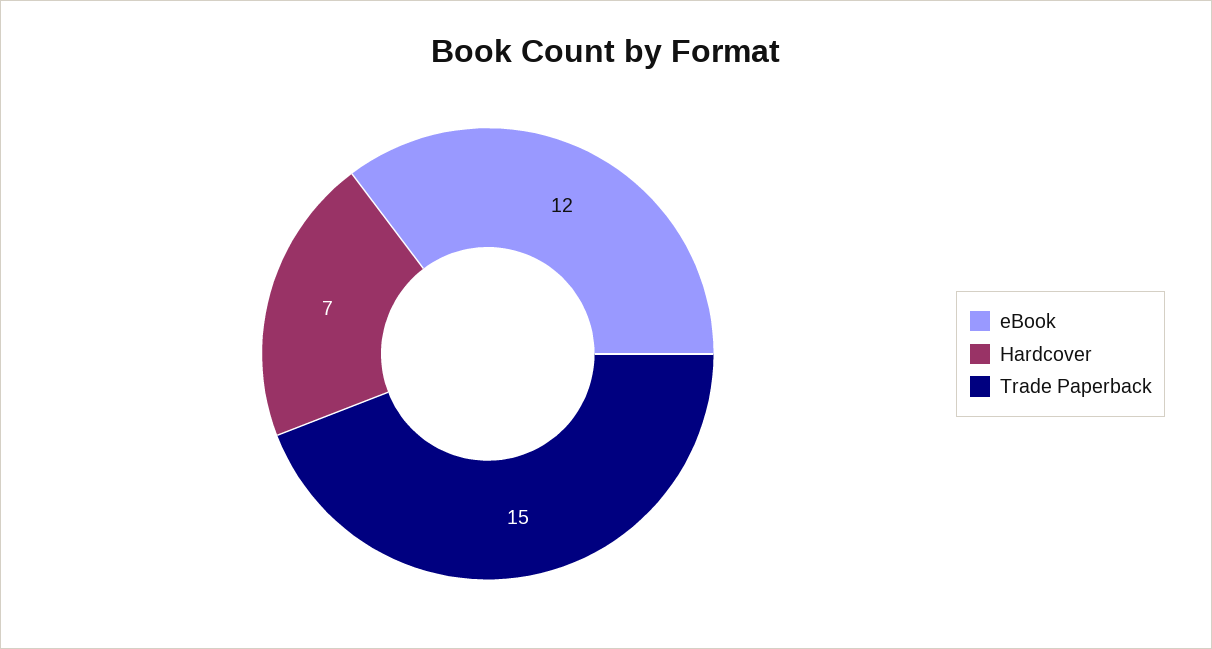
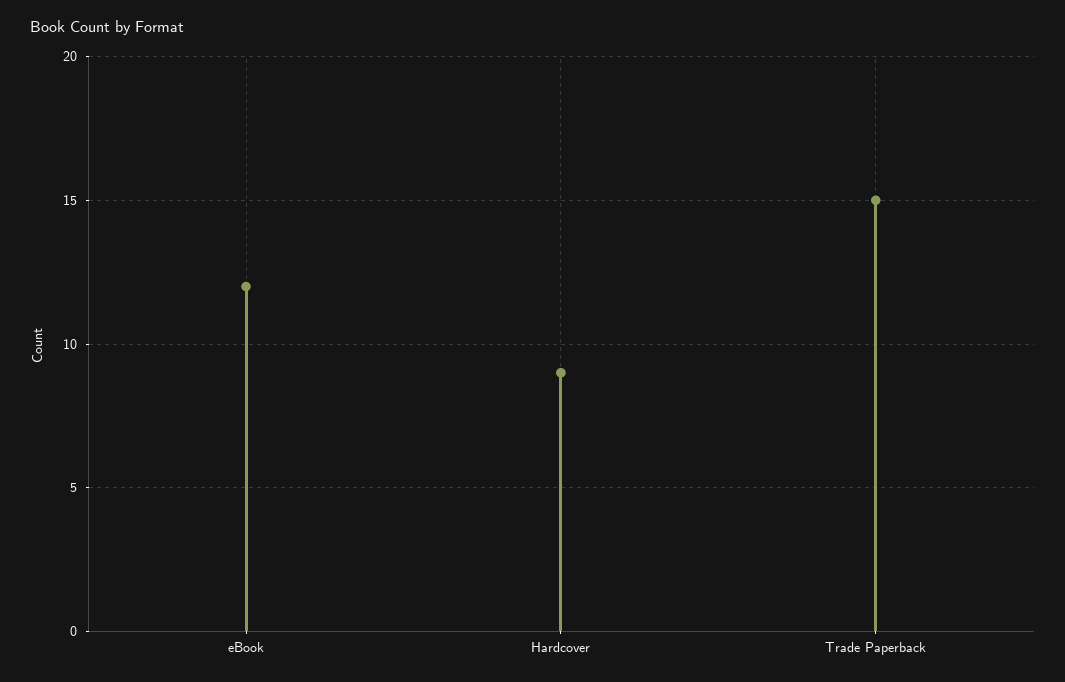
Hardcover: 7 -> 9

